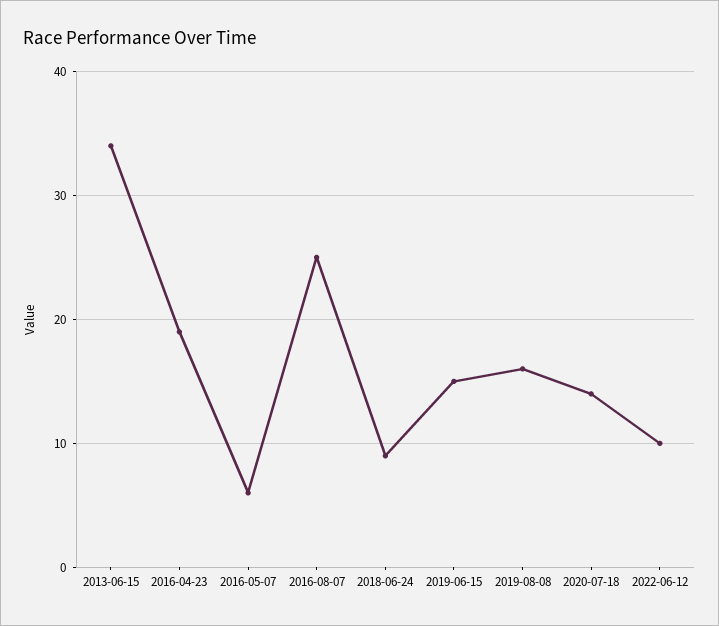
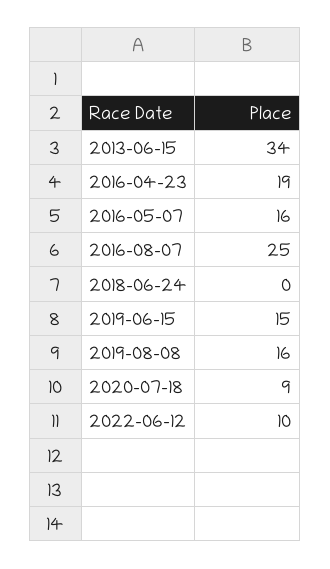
2016-05-07: 6 -> 16
2018-06-24: 9 -> 0
2020-07-18: 14 -> 9

